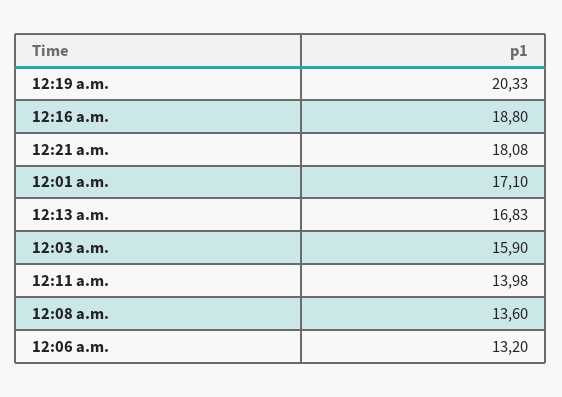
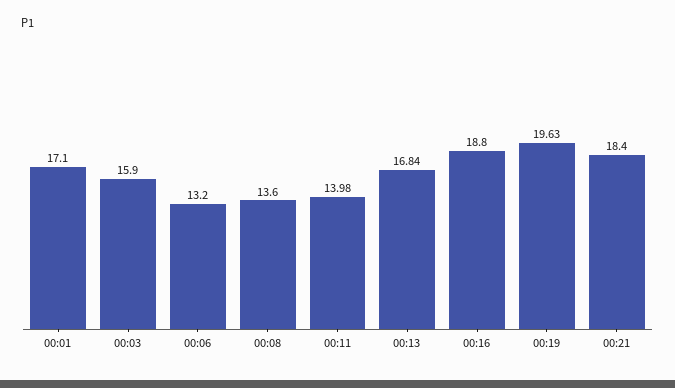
12:19 a.m.: 20.33 -> 19.63
12:21 a.m.: 18.08 -> 18.4
12:13 a.m.: 16.83 -> 16.84

